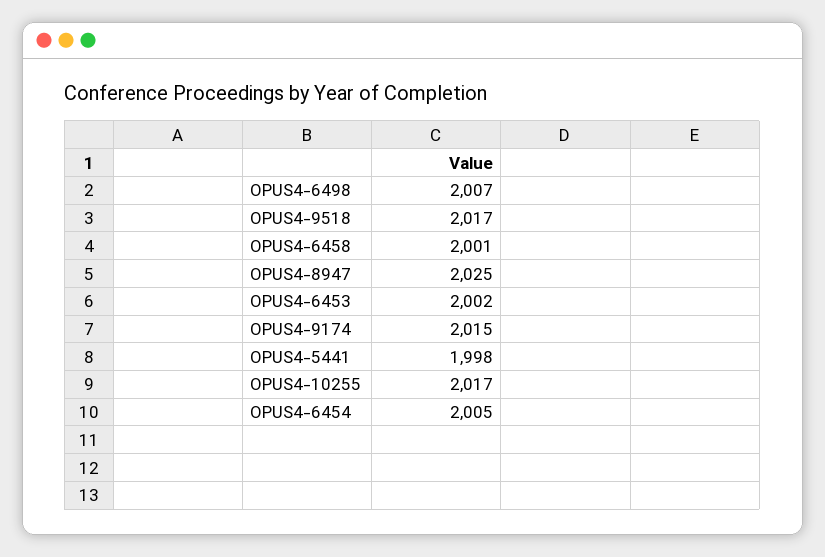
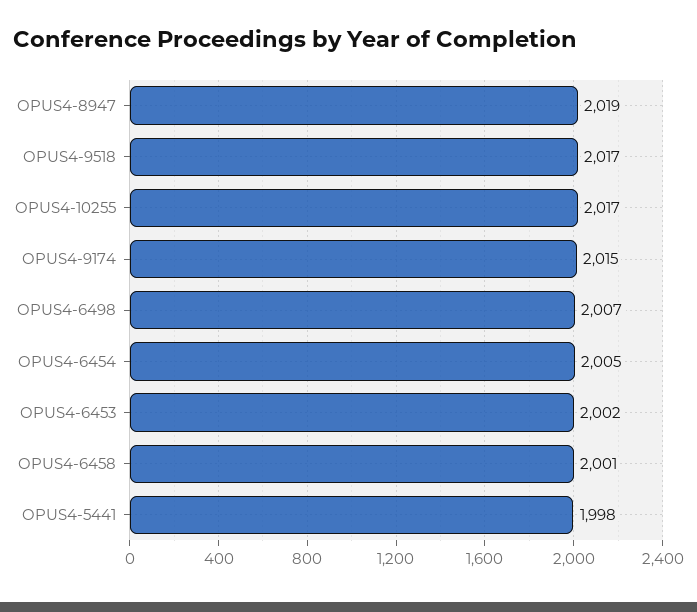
OPUS4-8947: 2025 -> 2019

